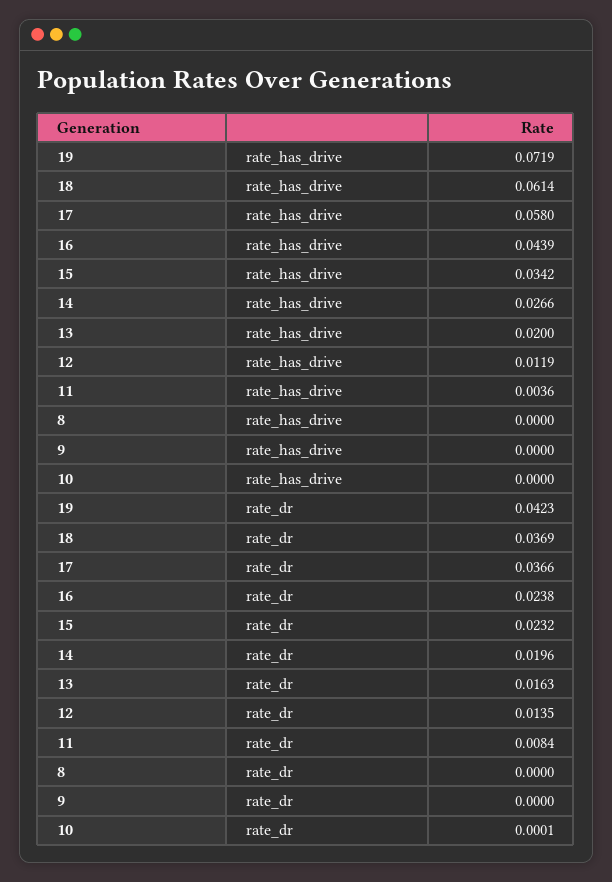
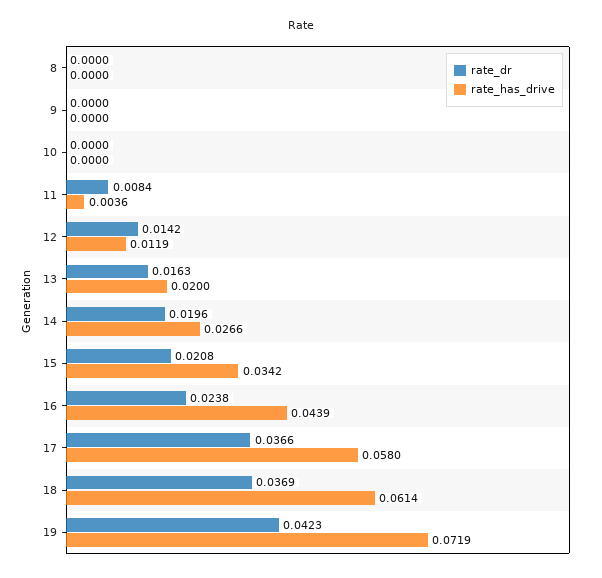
rate_dr, 15: 0.0232 -> 0.0208
rate_dr, 12: 0.0135 -> 0.0142
rate_dr, 10: 0.0001 -> 0

